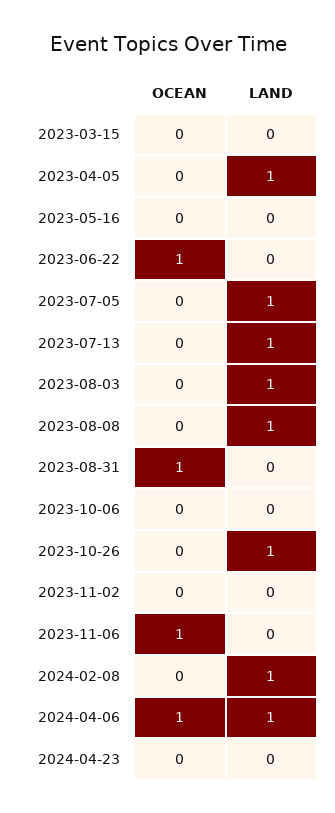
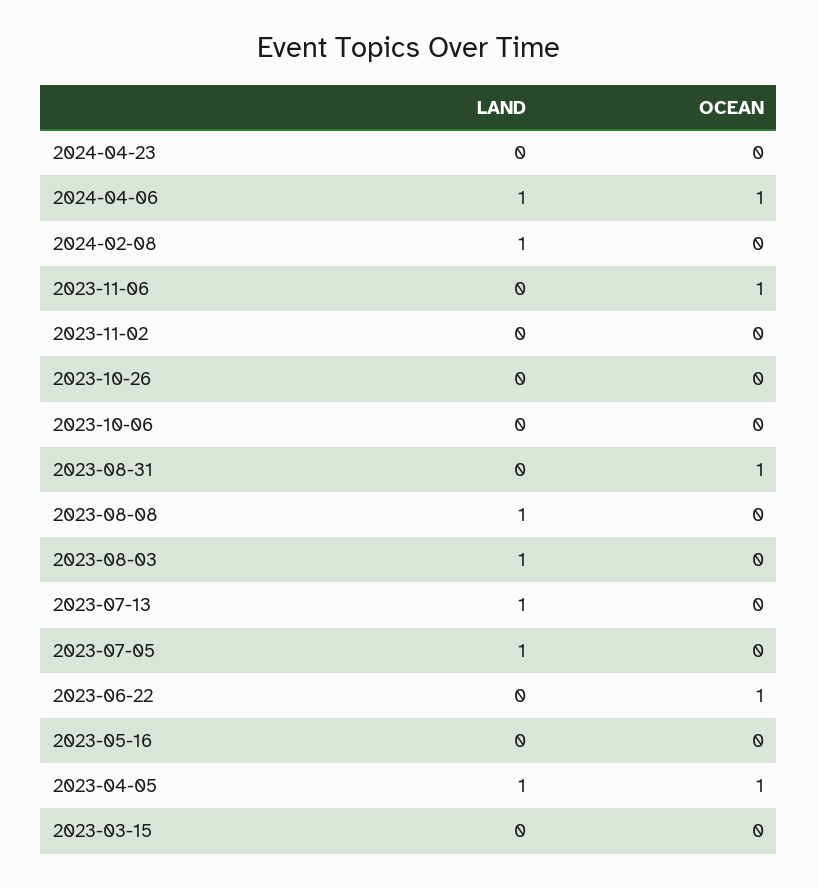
OCEAN, 2023-04-05: 0 -> 1
LAND, 2023-10-26: 1 -> 0

